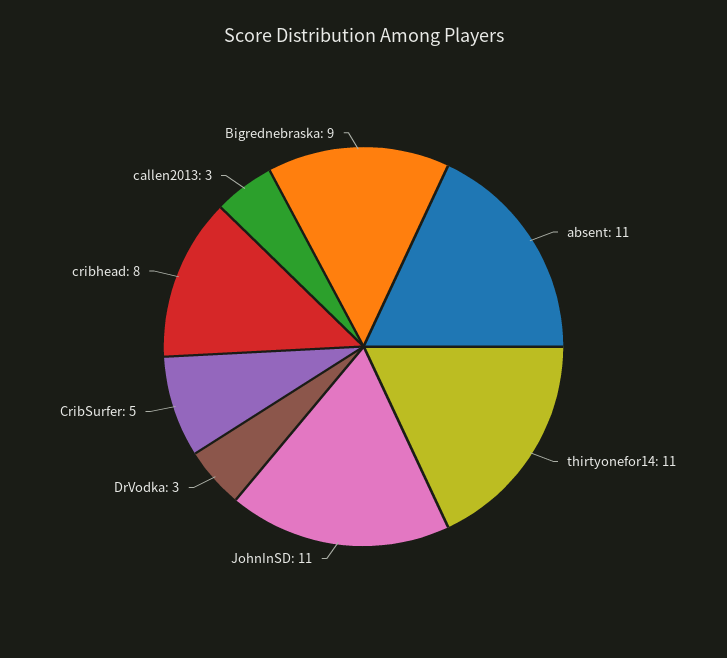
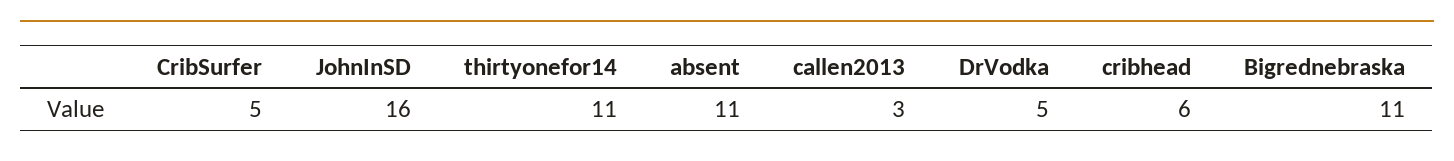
JohnInSD: 11 -> 16
DrVodka: 3 -> 5
cribhead: 8 -> 6
Bigrednebraska: 9 -> 11

